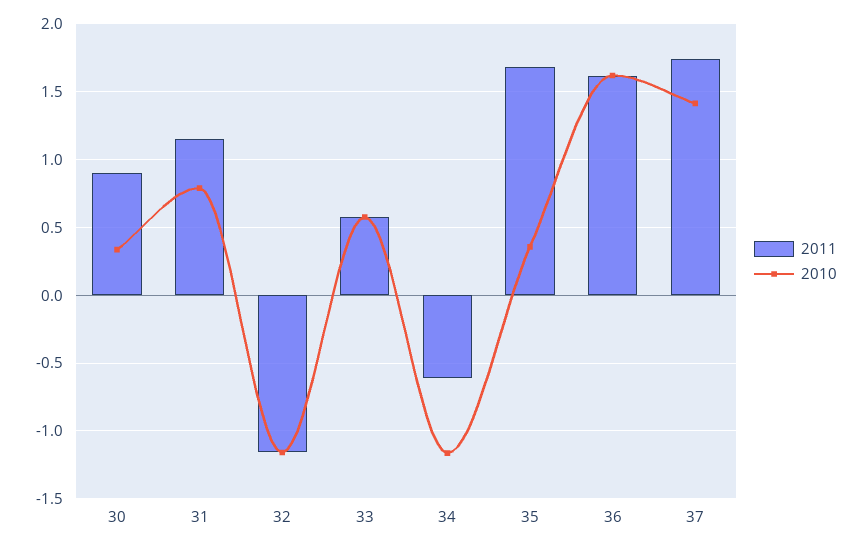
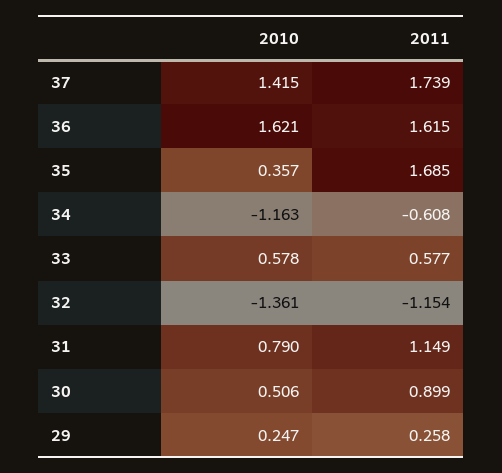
2010, 30: 0.35 -> 0.506
2010, 32: -1.15 -> -1.361
2010, 29: none -> 0.247
2011, 29: none -> 0.258

